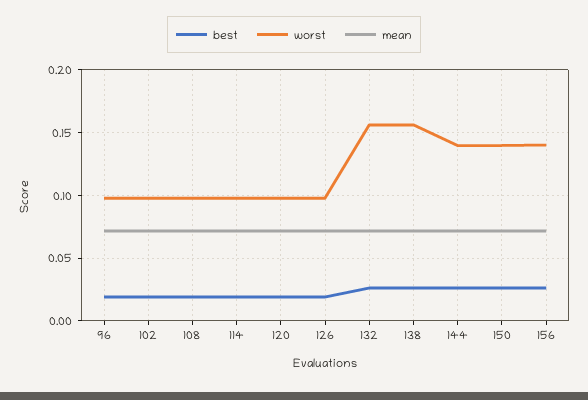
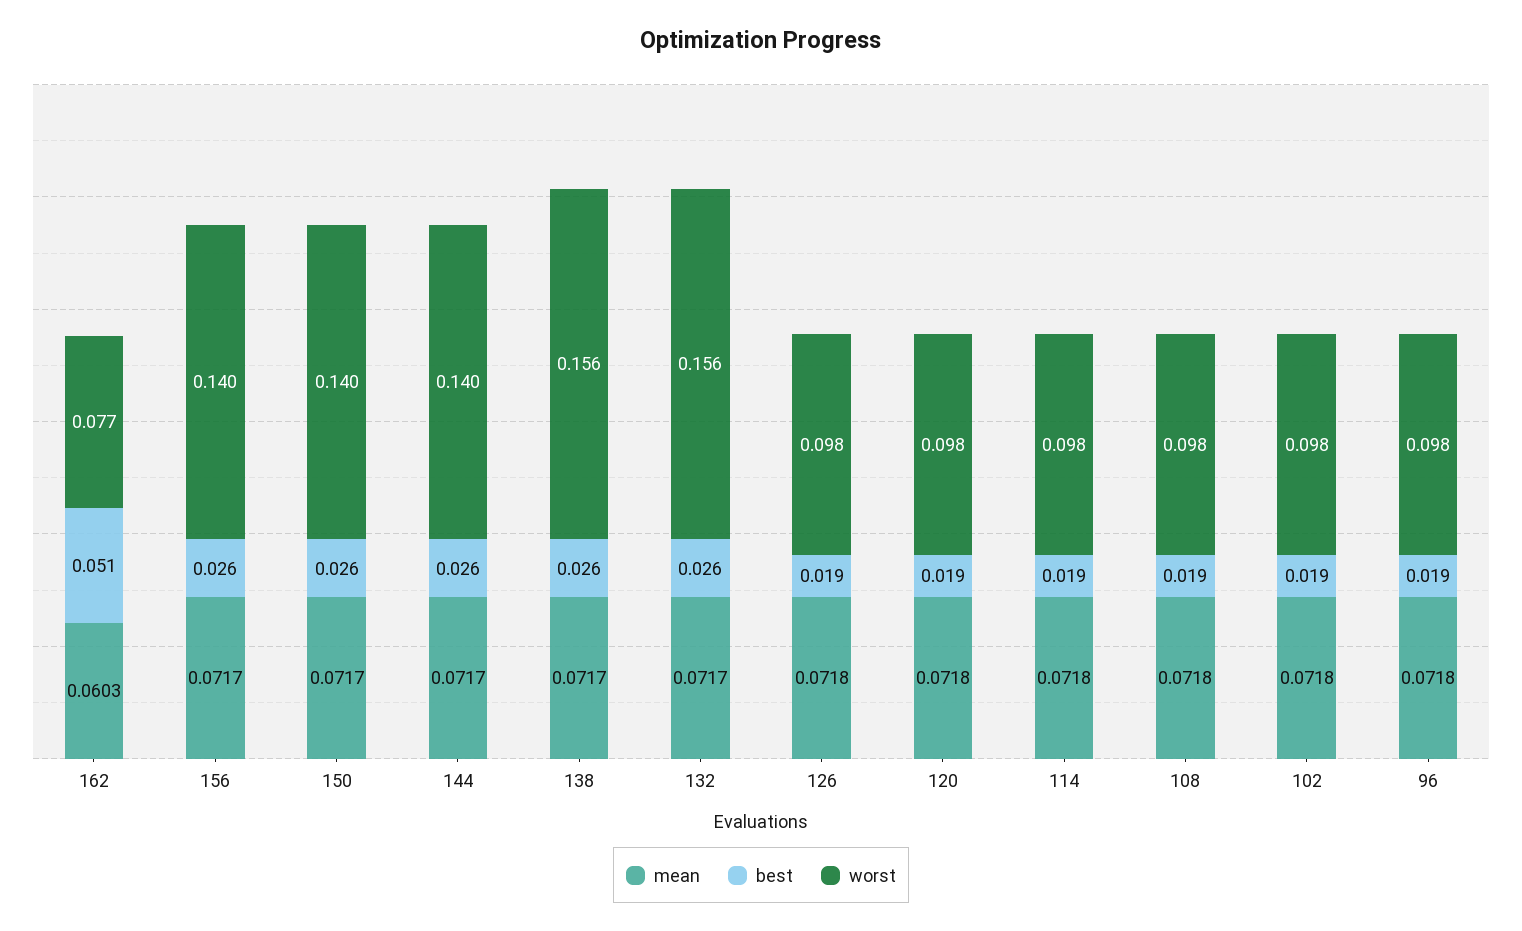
mean, 162: none -> 0.0603
best, 162: none -> 0.051
worst, 162: none -> 0.077

